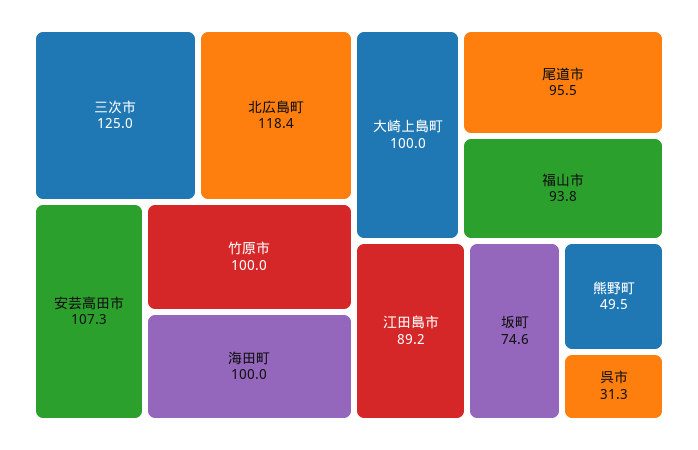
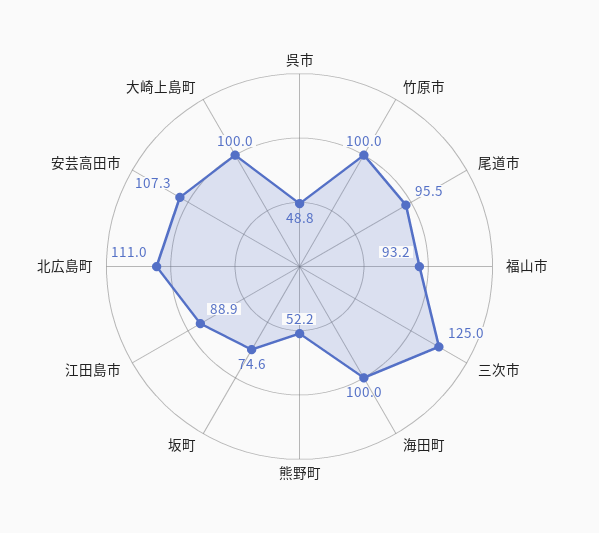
北広島町: 118.4 -> 111
福山市: 93.8 -> 93.2
江田島市: 89.2 -> 88.9
熊野町: 49.5 -> 52.2
呉市: 31.3 -> 48.8

